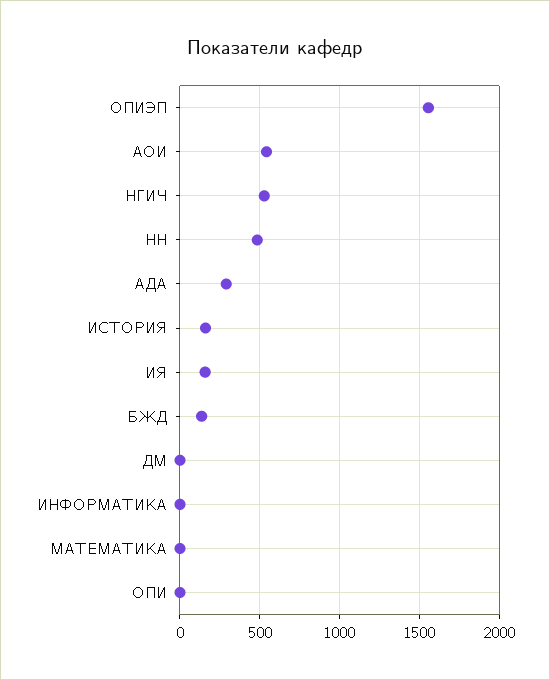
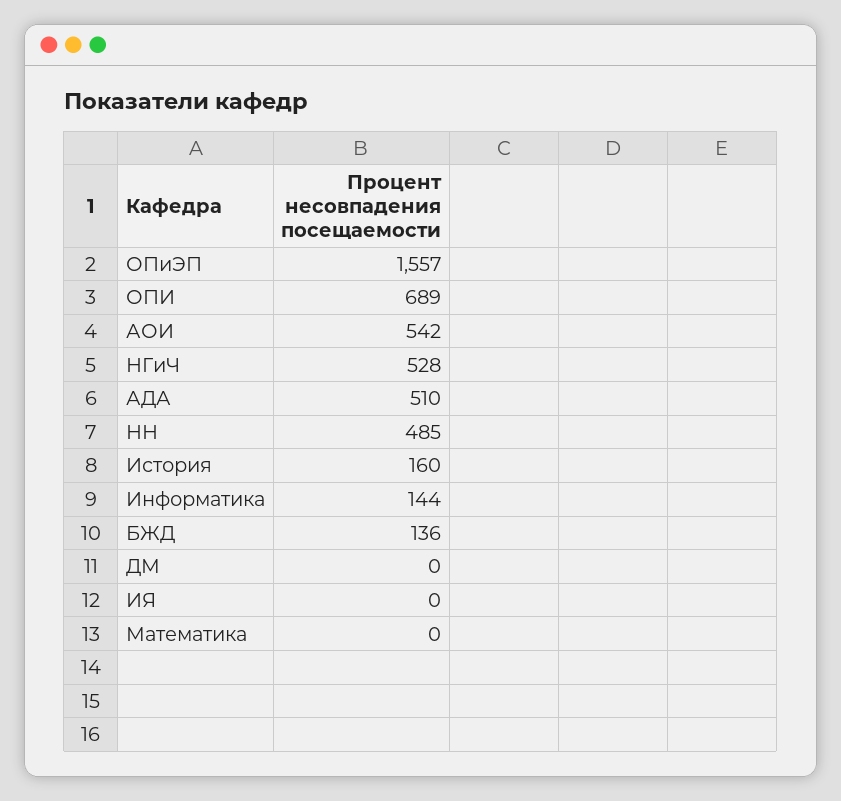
АДА: 300 -> 510
ИЯ: 150 -> 0
ИНФОРМАТИКА: 0 -> 144
ОПИ: 0 -> 689

